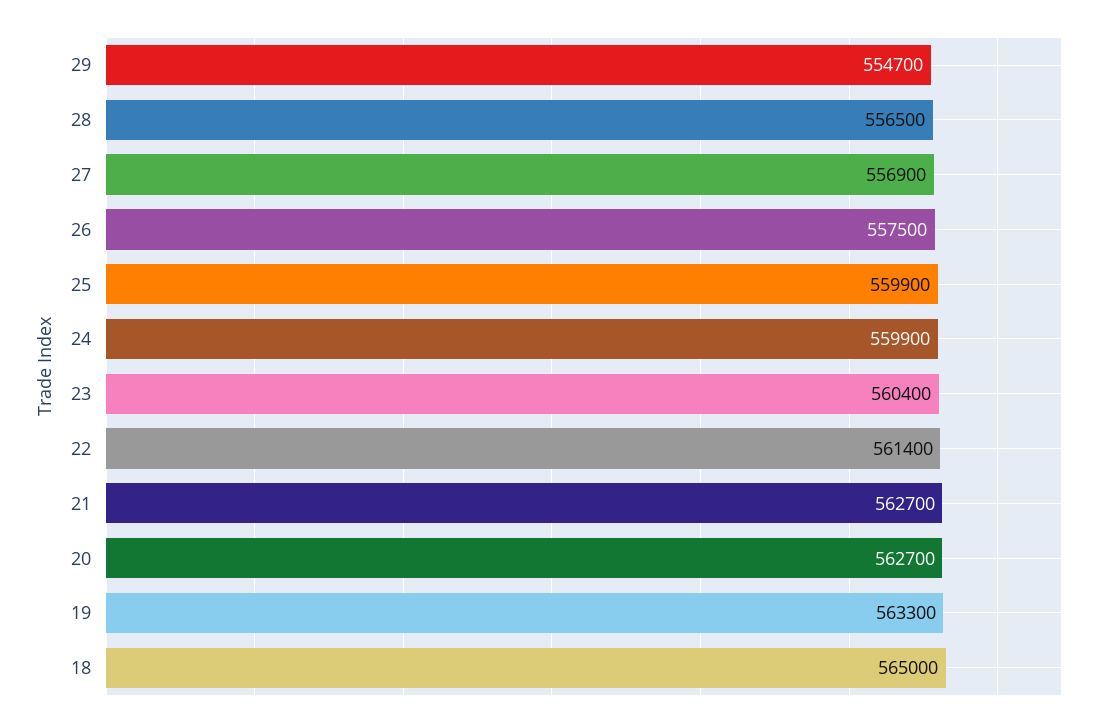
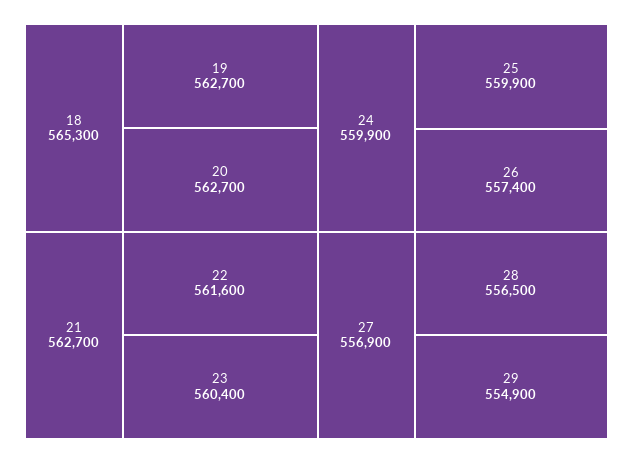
29: 554700 -> 554900
26: 557500 -> 557400
22: 561400 -> 561600
19: 563300 -> 562700
18: 565000 -> 565300

